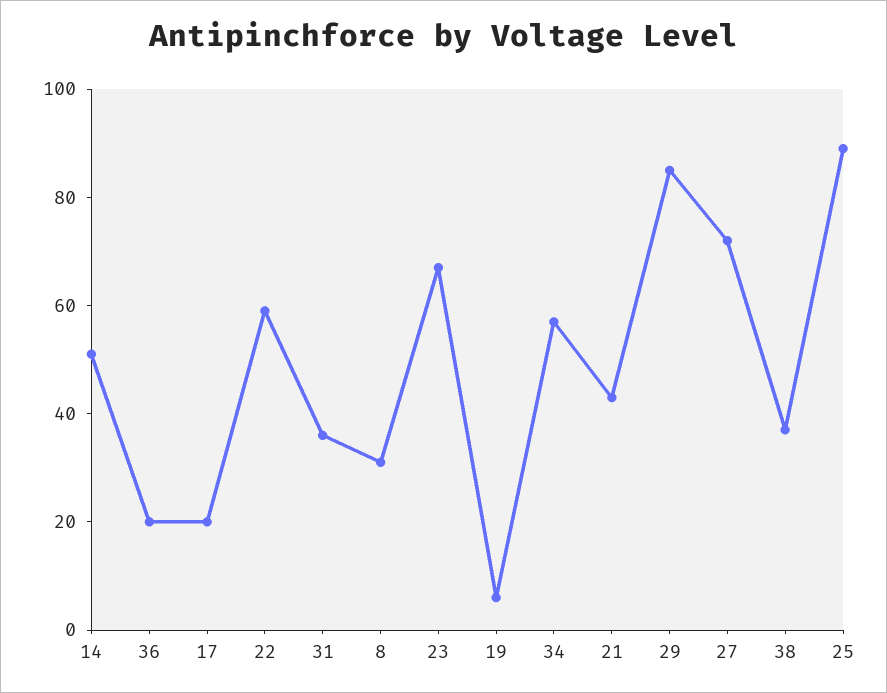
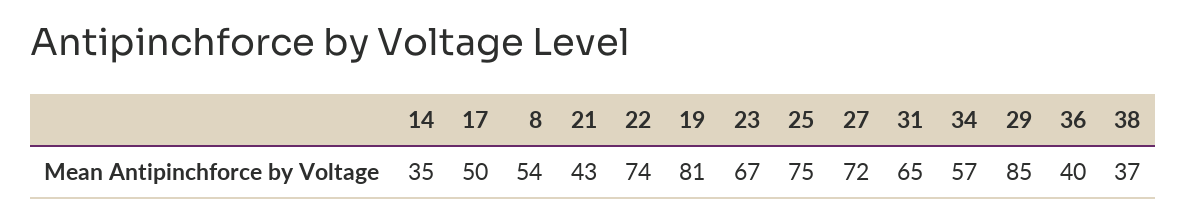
14: 50 -> 35
36: 20 -> 40
17: 20 -> 50
22: 60 -> 74
31: 35 -> 65
8: 30 -> 54
19: 5 -> 81
25: 90 -> 75

